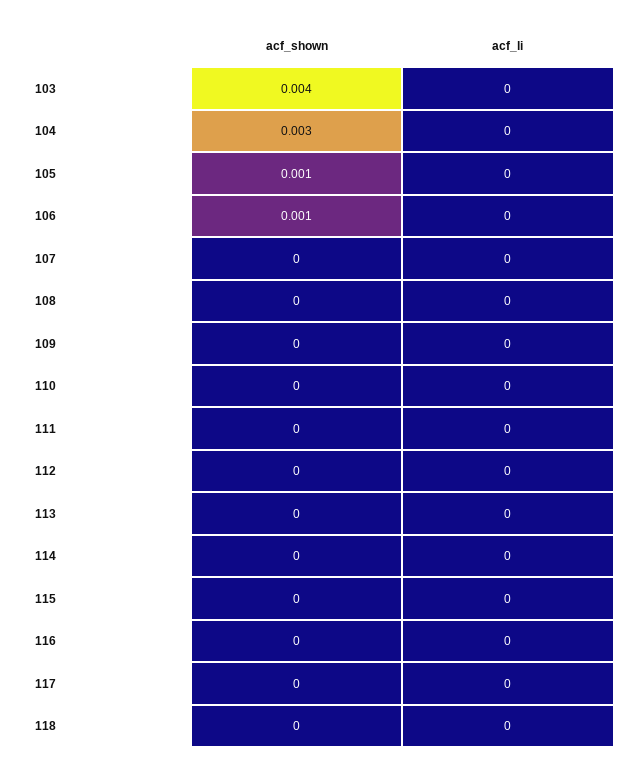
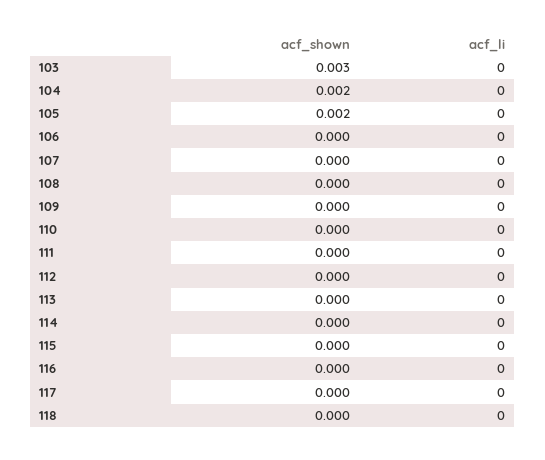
acf_shown, 103: 0.004 -> 0.003
acf_shown, 104: 0.003 -> 0.002
acf_shown, 105: 0.001 -> 0.002
acf_shown, 106: 0.001 -> 0

